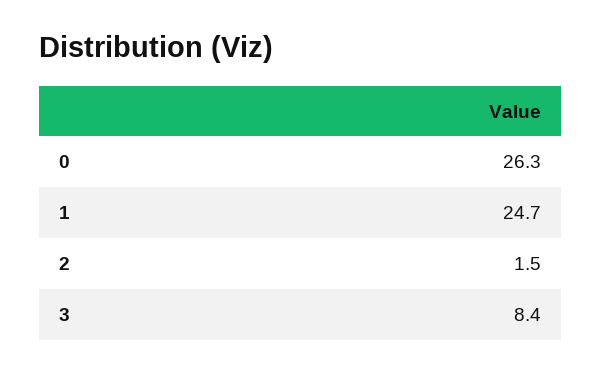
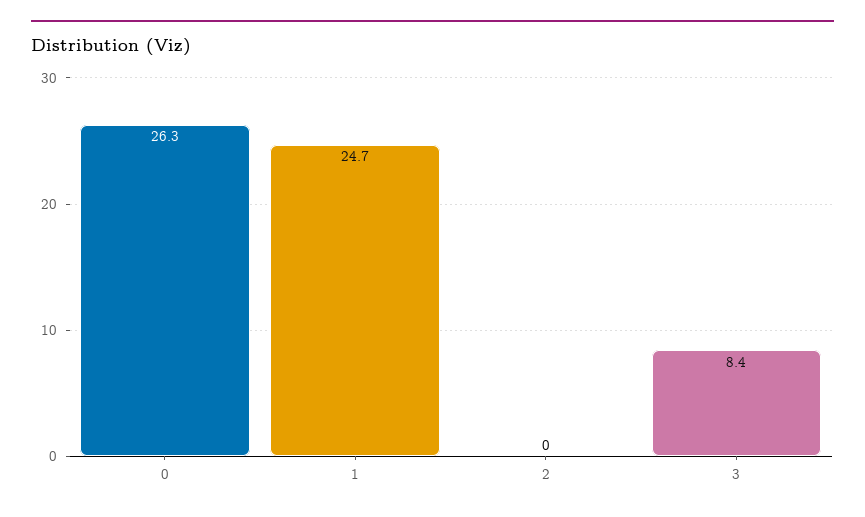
2: 1.5 -> 0

